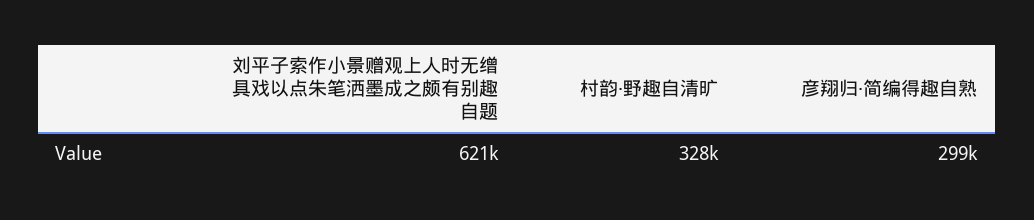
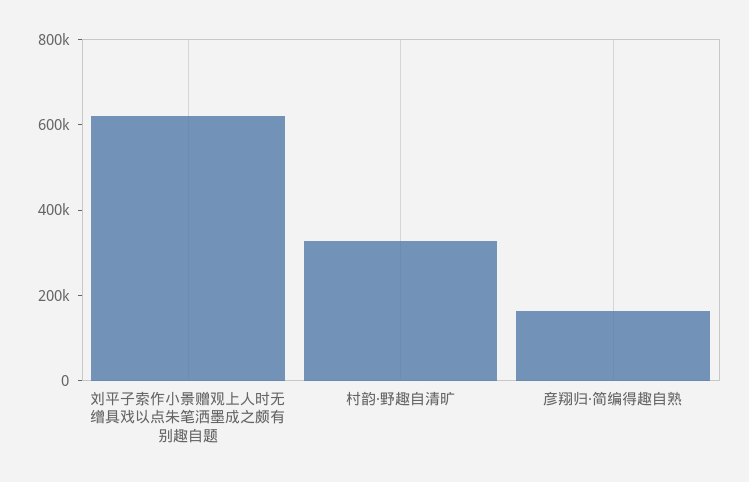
彦翔归·简编得趣自熟: 299000 -> 150000

